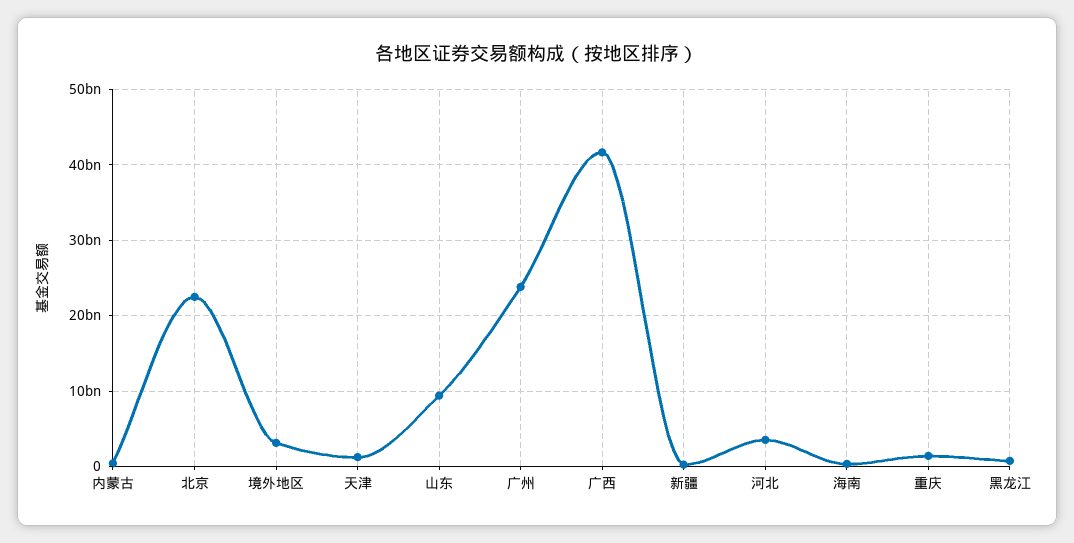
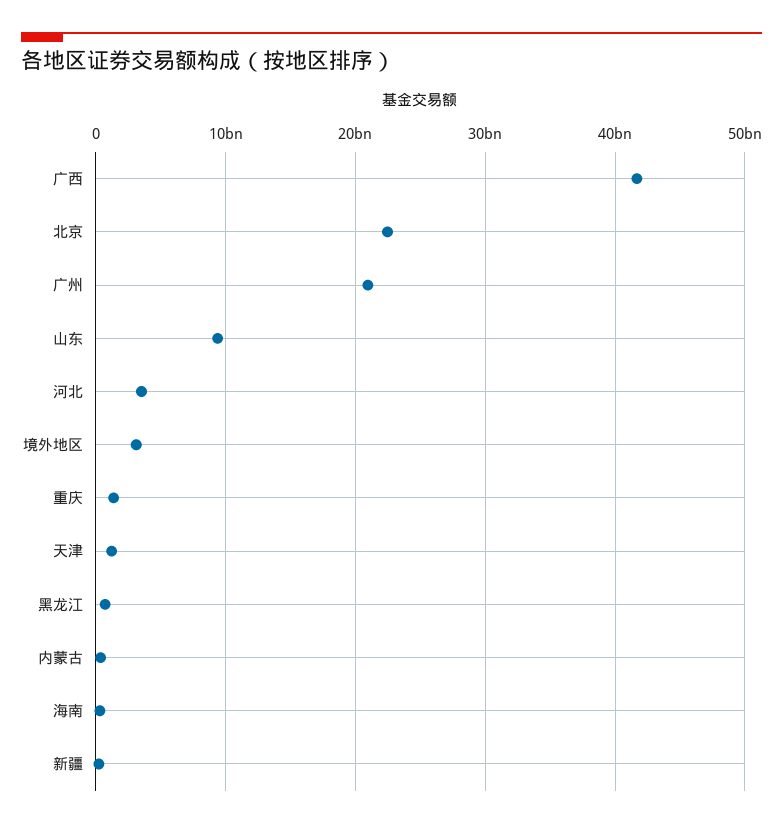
广州: 24000000000 -> 21000000000

